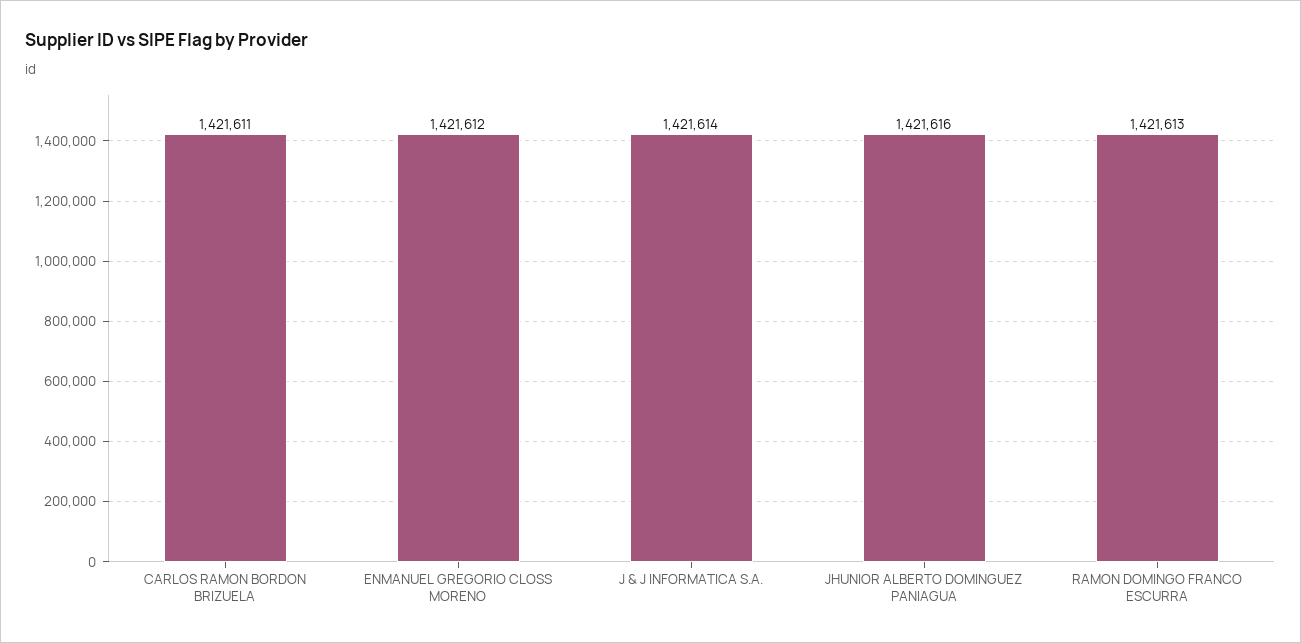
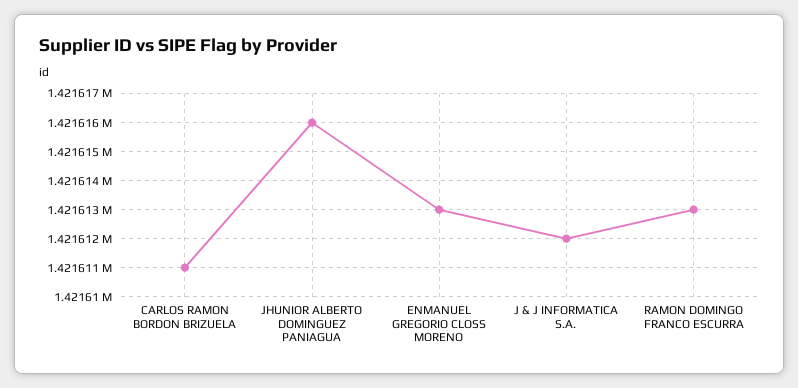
ENMANUEL GREGORIO CLOSS MORENO: 1421612 -> 1421613
J & J INFORMATICA S.A.: 1421614 -> 1421612

